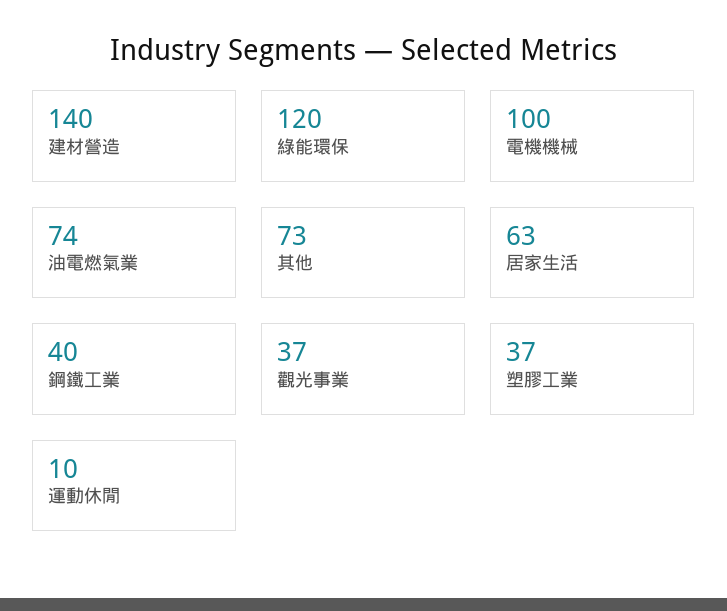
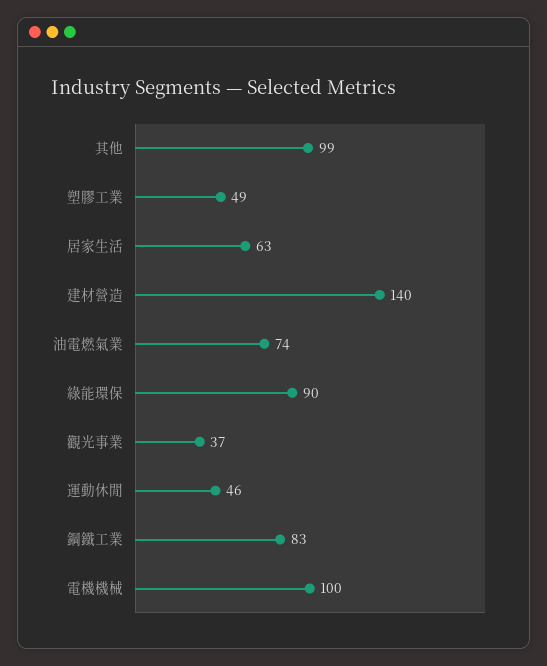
綠能環保: 120 -> 90
其他: 73 -> 99
鋼鐵工業: 40 -> 83
塑膠工業: 37 -> 49
運動休閒: 10 -> 46

